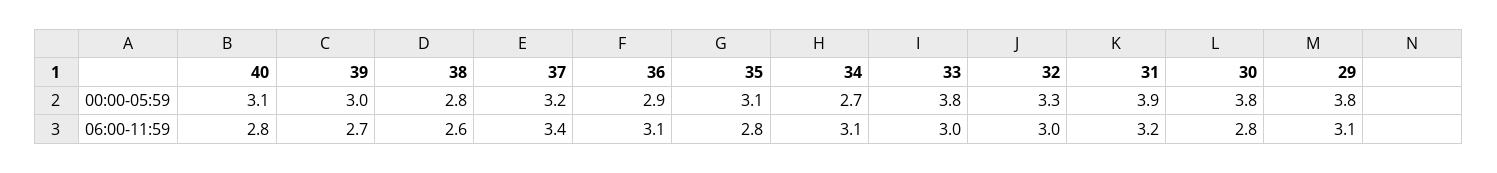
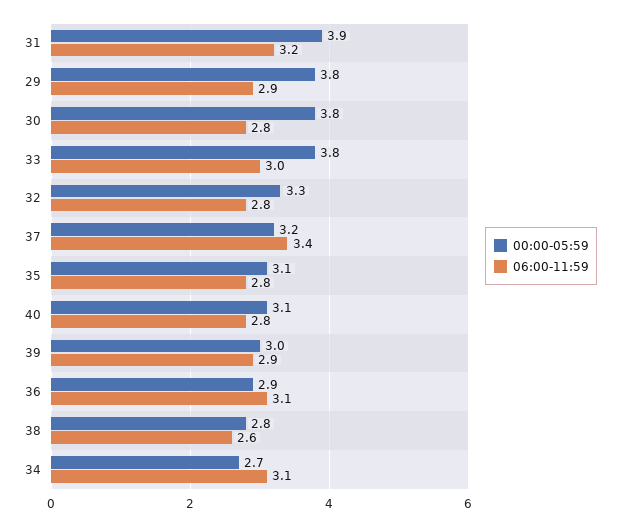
06:00-11:59, 39: 2.7 -> 2.9
06:00-11:59, 32: 3 -> 2.8
06:00-11:59, 29: 3.1 -> 2.9

